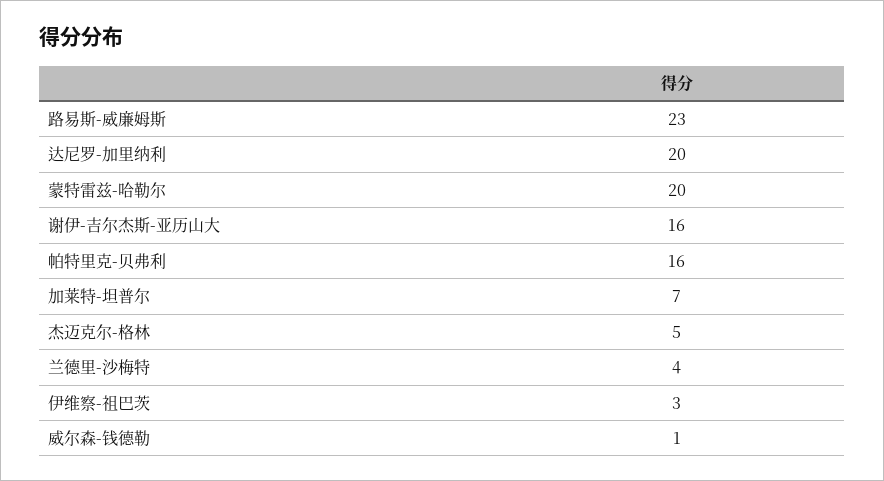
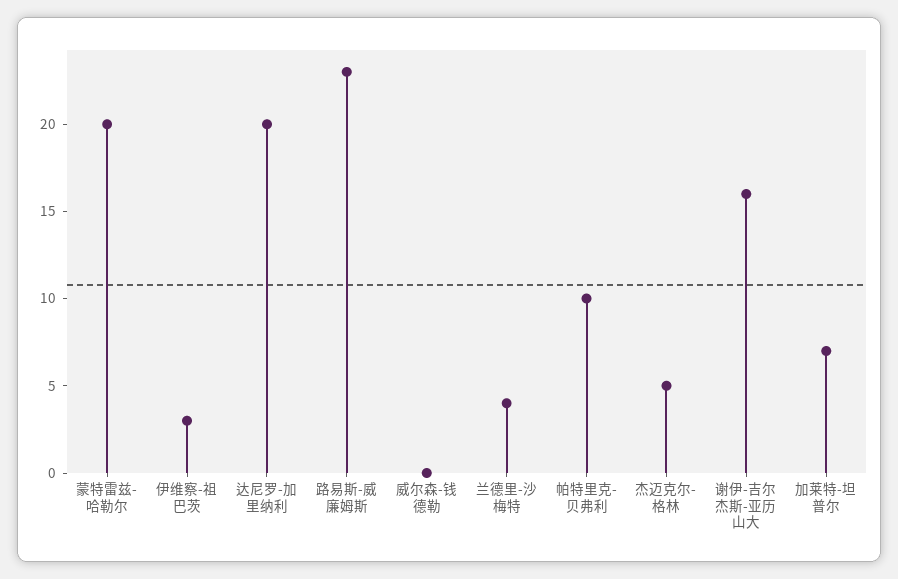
帕特里克-贝弗利: 16 -> 10
威尔森-钱德勒: 1 -> 0

